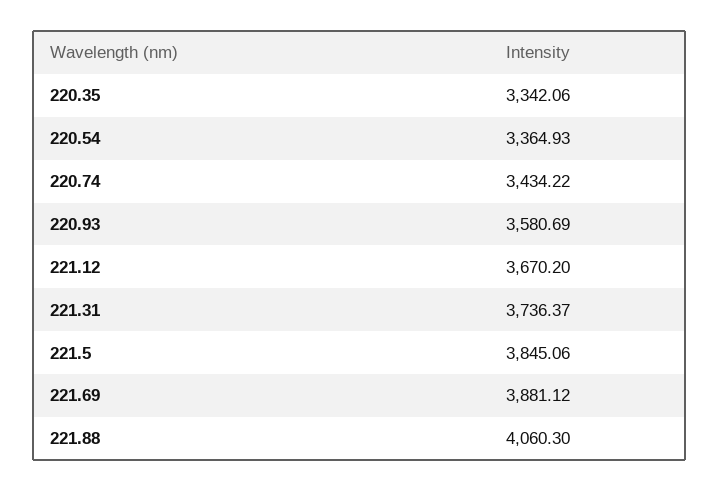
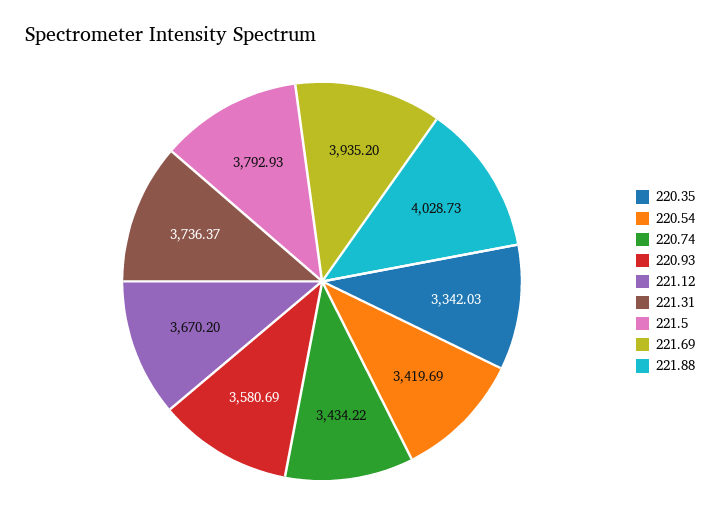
220.35: 3342.06 -> 3342.03
220.54: 3364.93 -> 3419.69
221.5: 3845.06 -> 3792.93
221.69: 3881.12 -> 3935.2
221.88: 4060.3 -> 4028.73

